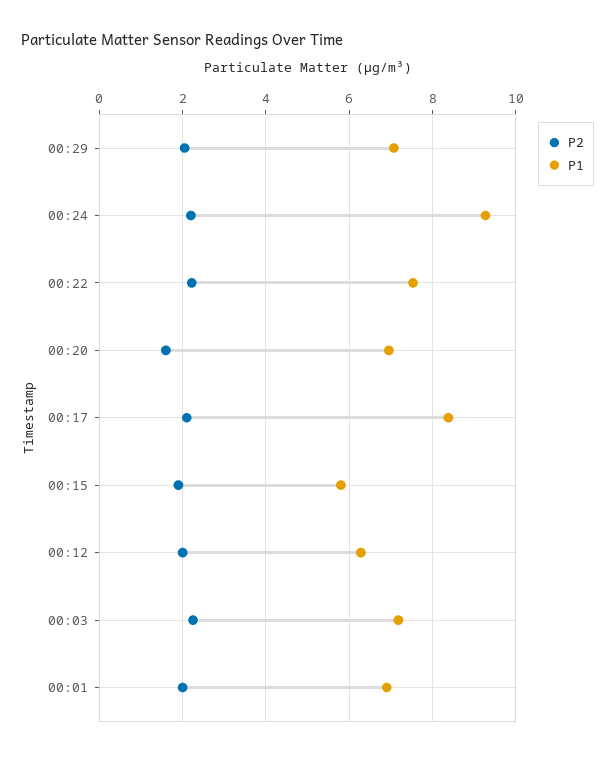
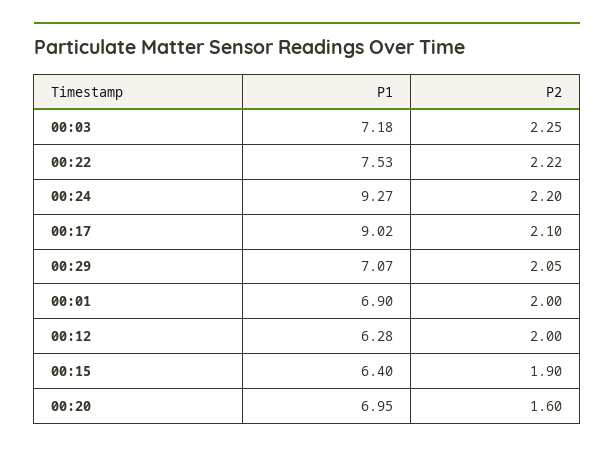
P1, 00:17: 8.4 -> 9.02
P1, 00:15: 5.8 -> 6.4

